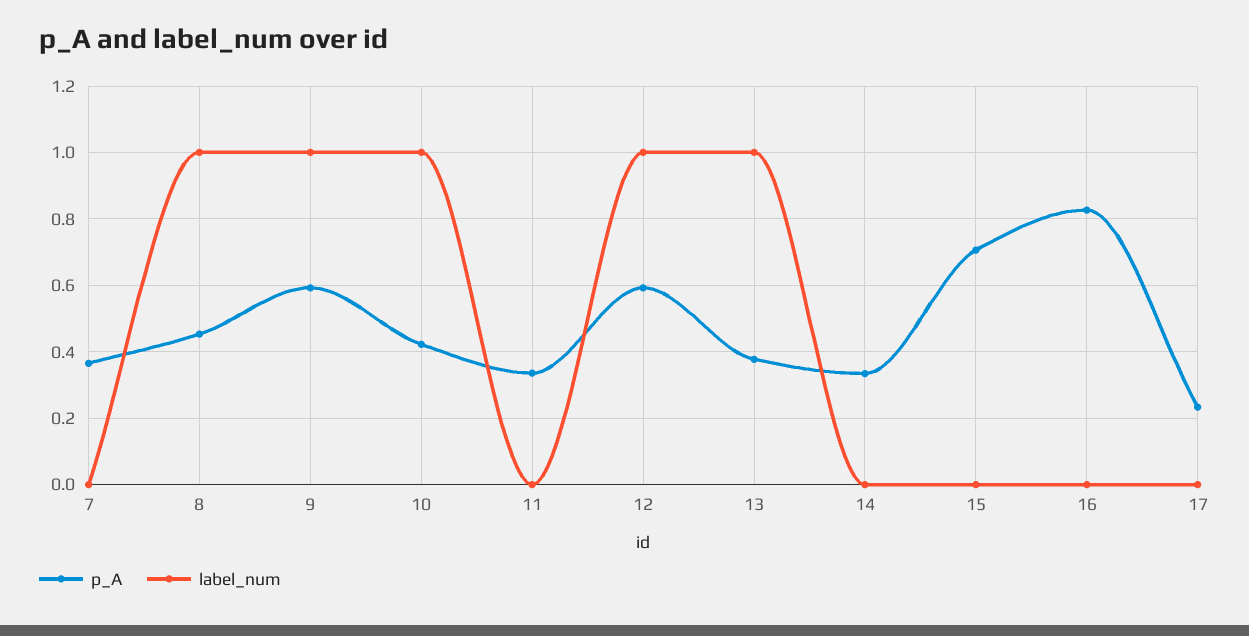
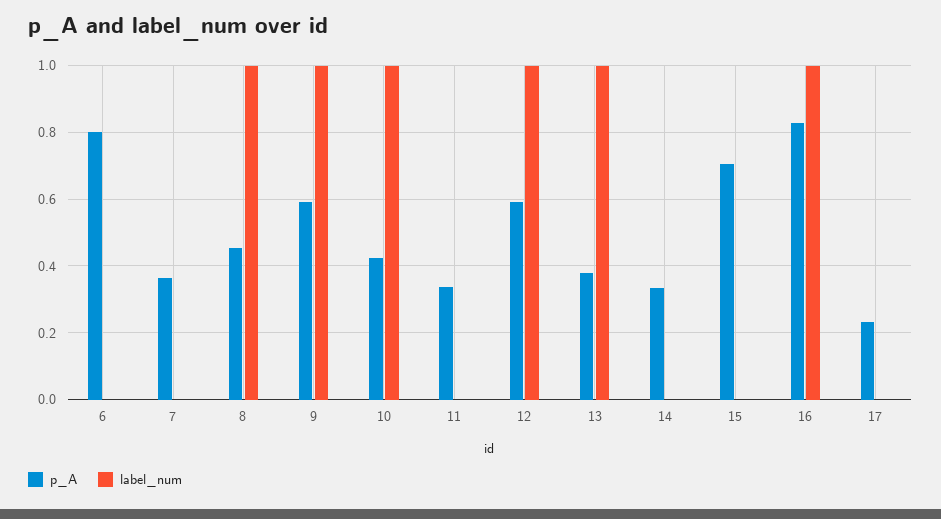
label_num, 16: 0 -> 1
p_A, 6: none -> 0.8
label_num, 6: none -> 0

